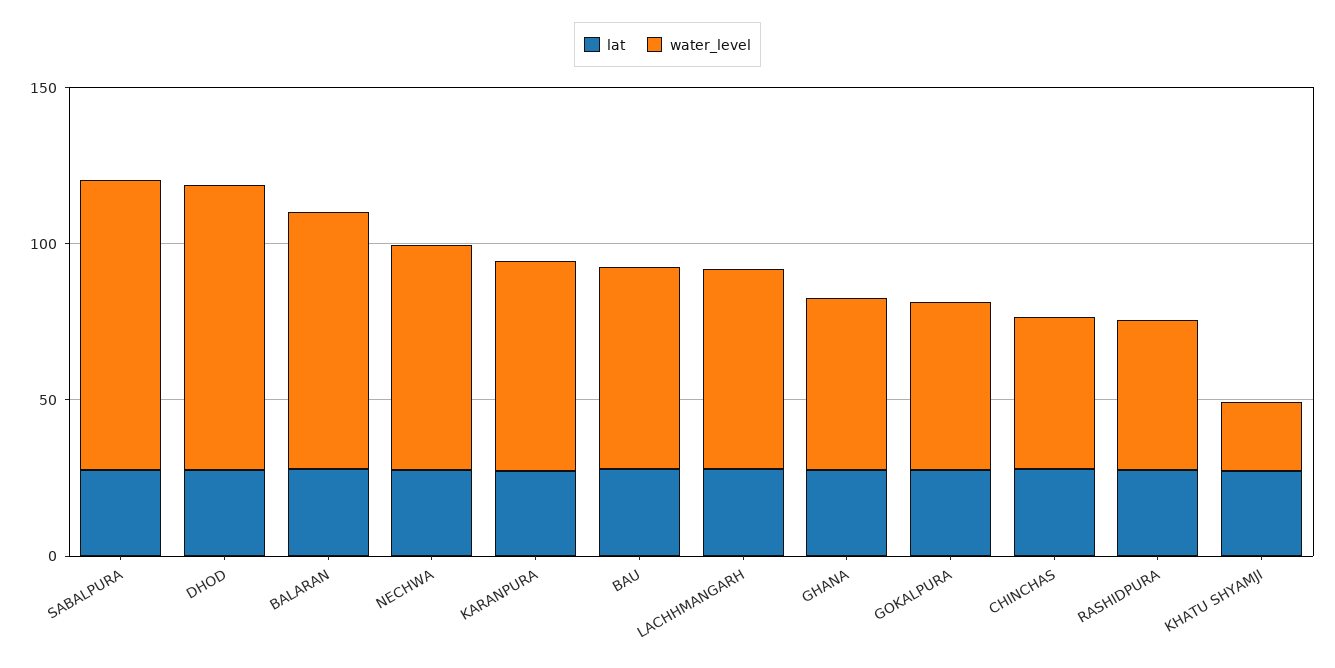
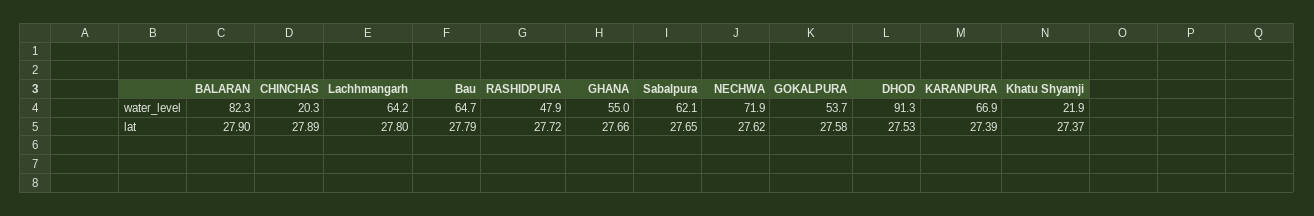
water_level, SABALPURA: 90 -> 62.1
water_level, CHINCHAS: 50 -> 20.3

